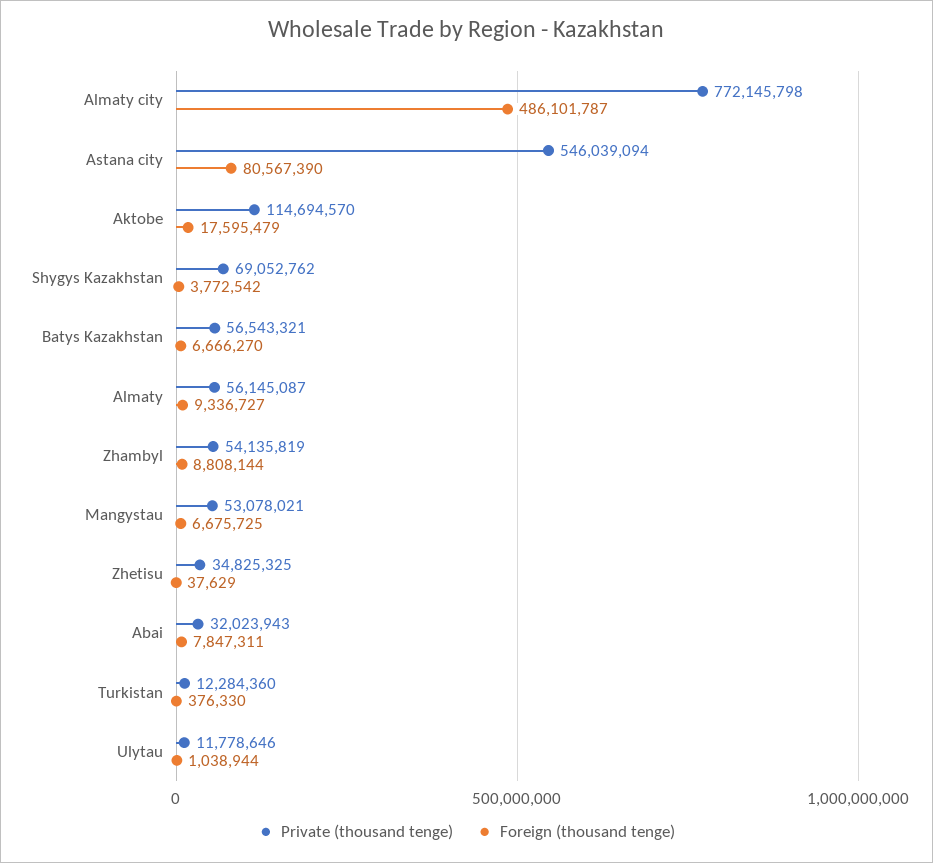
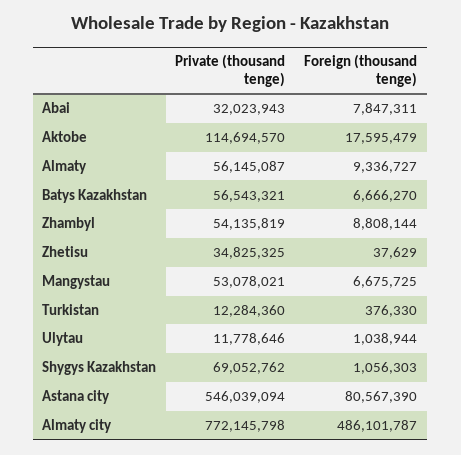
Foreign (thousand tenge), Shygys Kazakhstan: 3772542 -> 1056303

